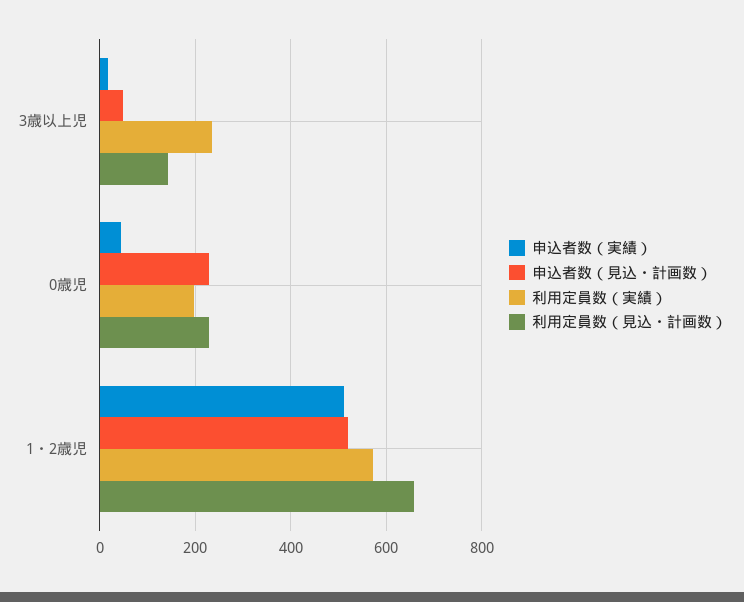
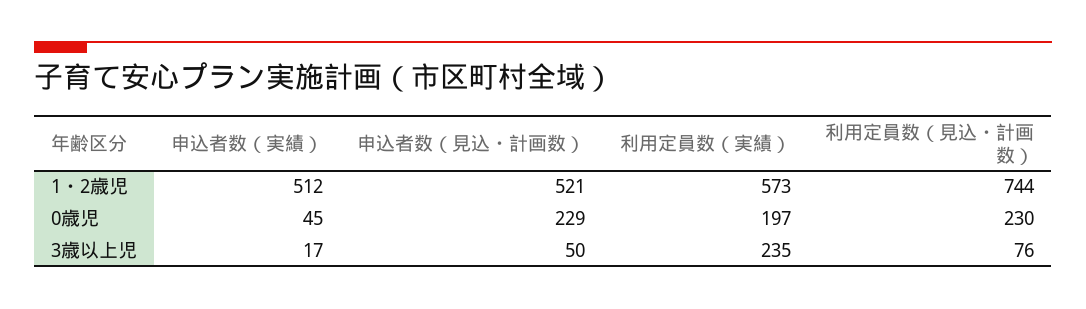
利用定員数（見込・計画数）, 3歳以上児: 140 -> 76
利用定員数（見込・計画数）, 1・2歳児: 660 -> 744

